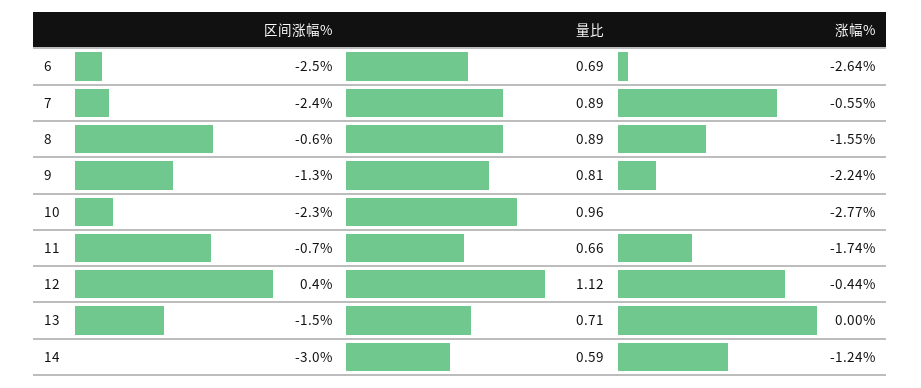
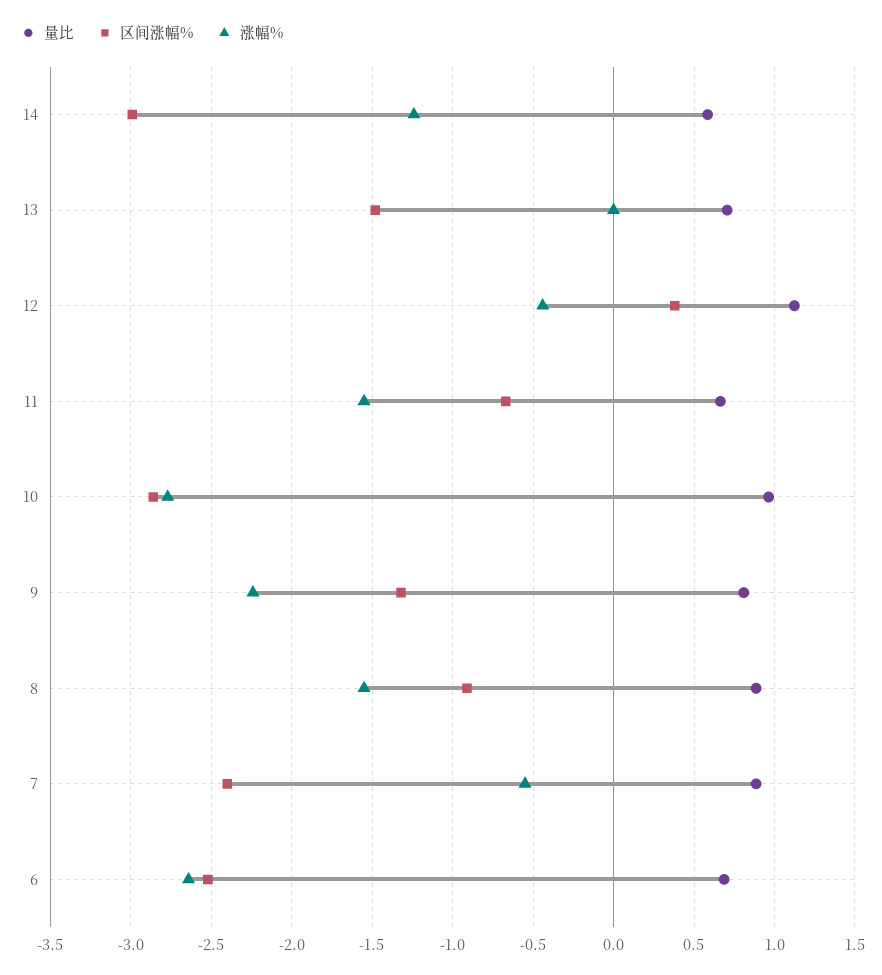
区间涨幅%, 8: -0.6 -> -0.9
区间涨幅%, 10: -2.3 -> -2.85
涨幅%, 11: -1.74 -> -1.55

